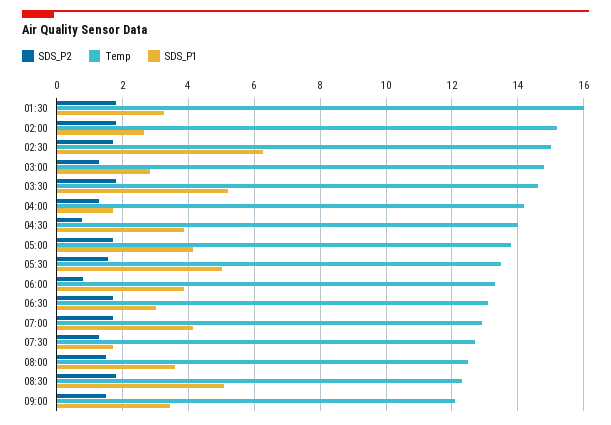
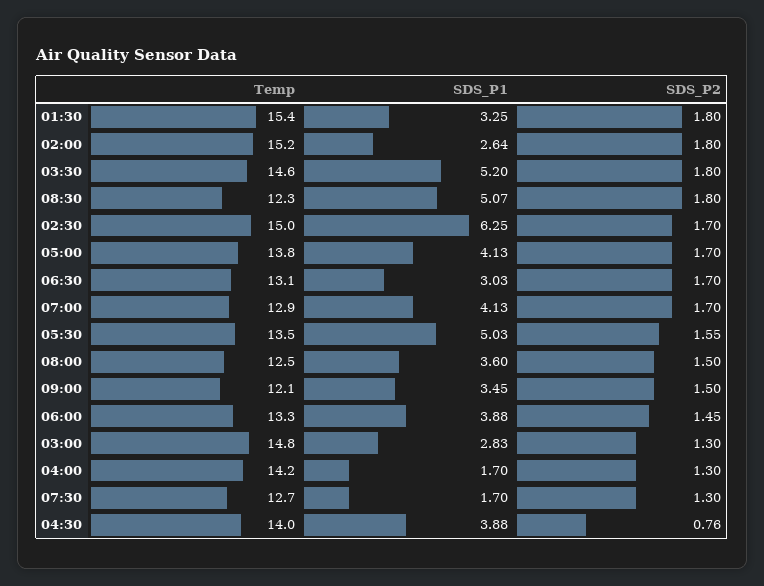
Temp, 01:30: 16 -> 15.4
SDS_P2, 06:00: 0.8 -> 1.45

